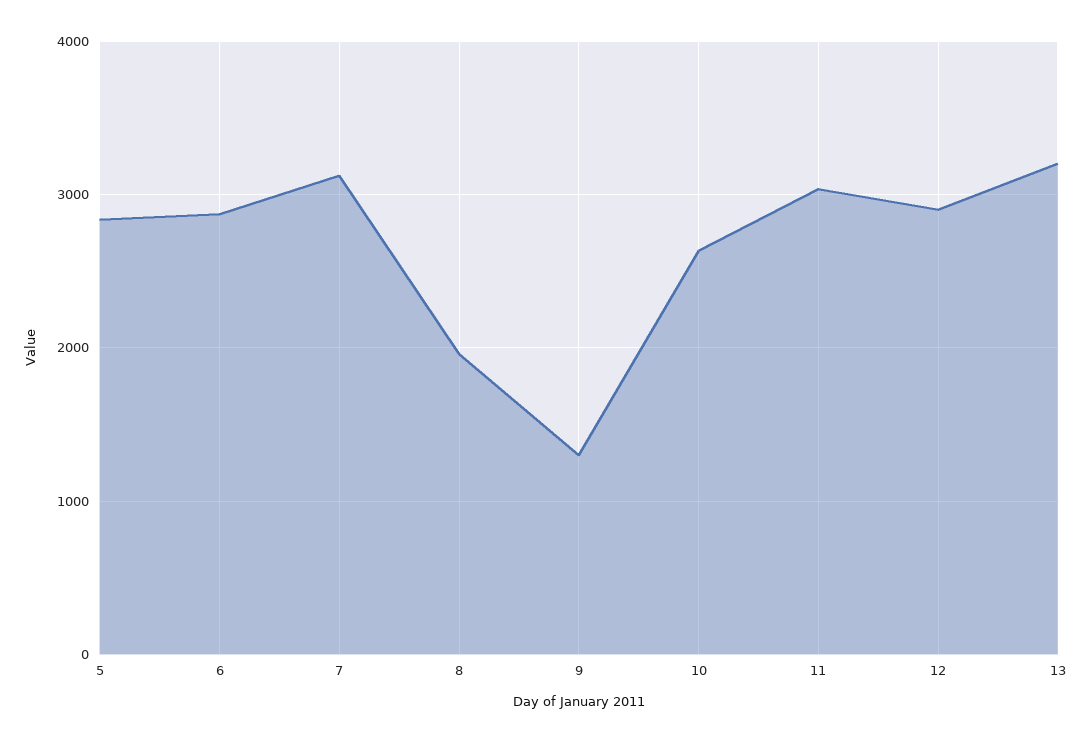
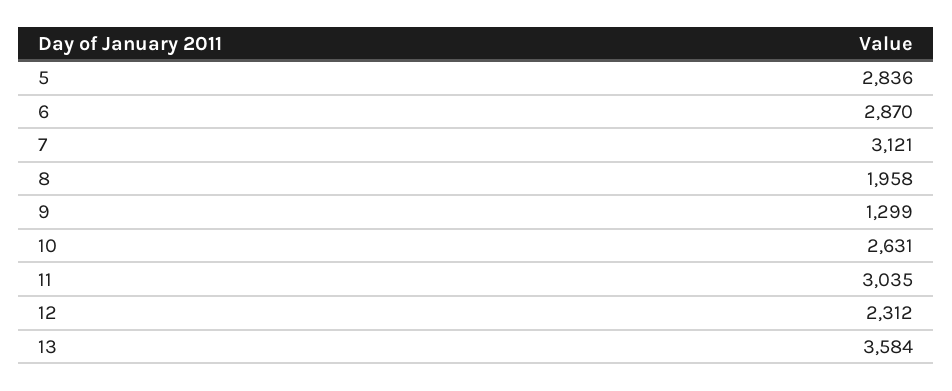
12: 2900 -> 2312
13: 3200 -> 3584

